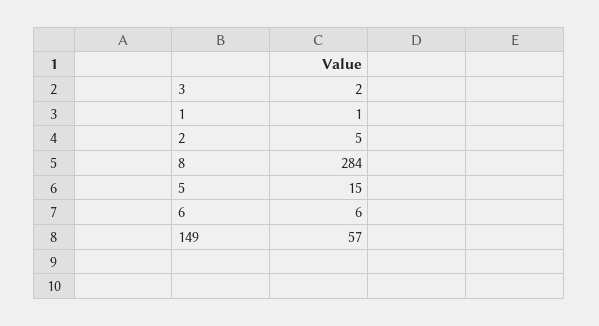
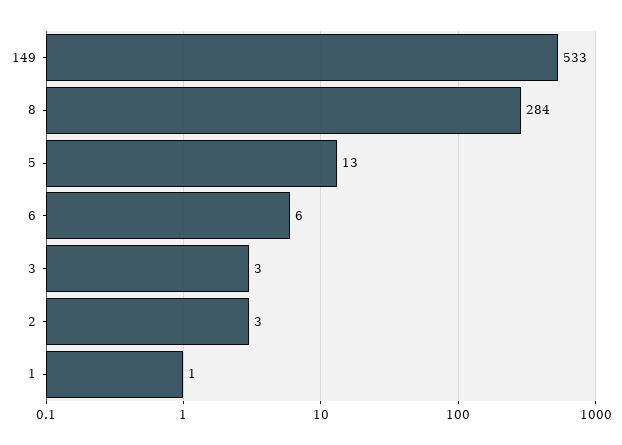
3: 2 -> 3
2: 5 -> 3
5: 15 -> 13
149: 57 -> 533

